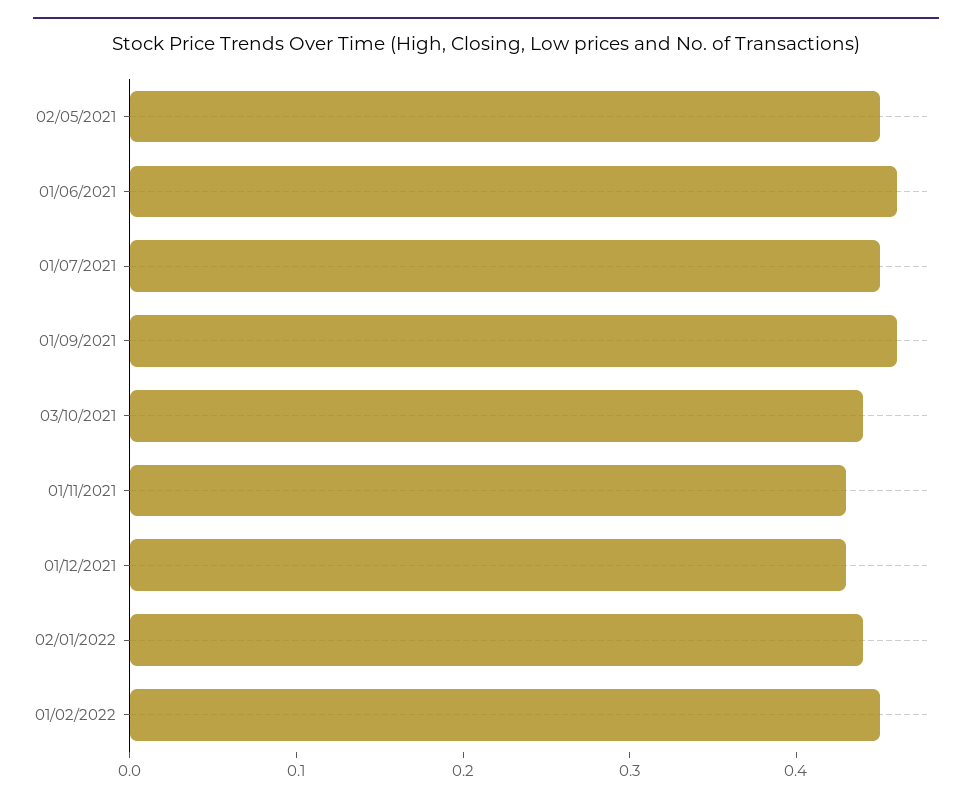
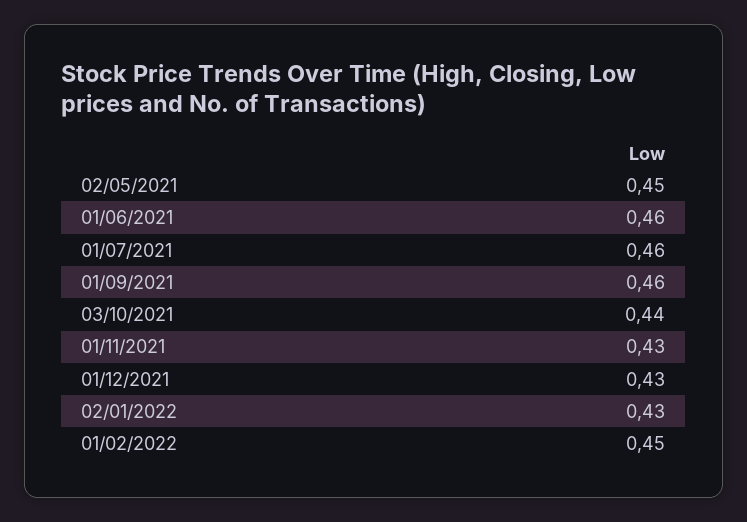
01/07/2021: 0.45 -> 0.46
02/01/2022: 0.44 -> 0.43

